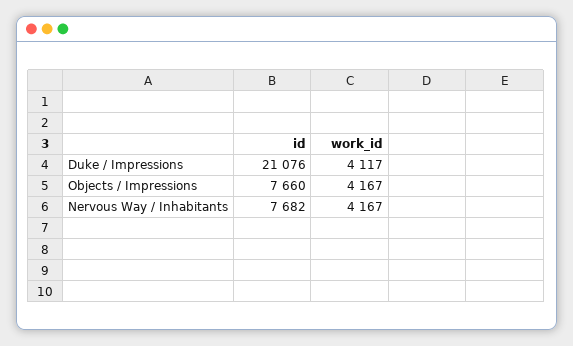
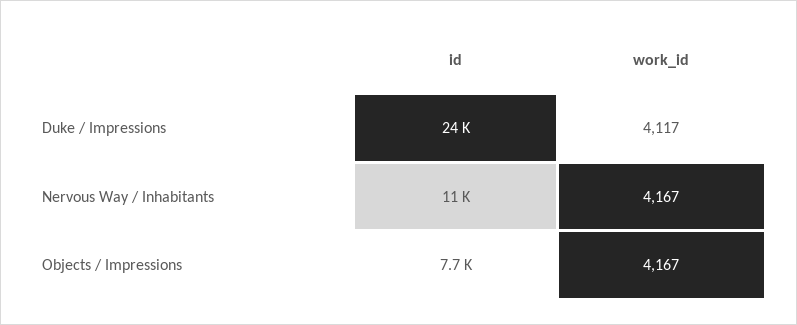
id, Duke / Impressions: 21076 -> 24000
id, Nervous Way / Inhabitants: 7682 -> 11000

